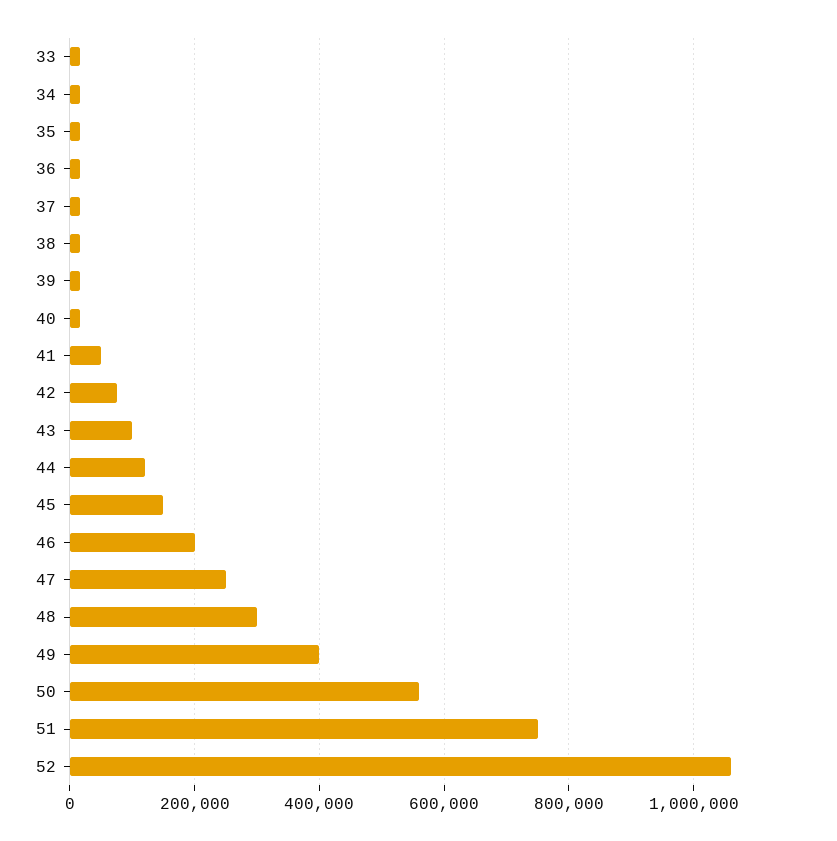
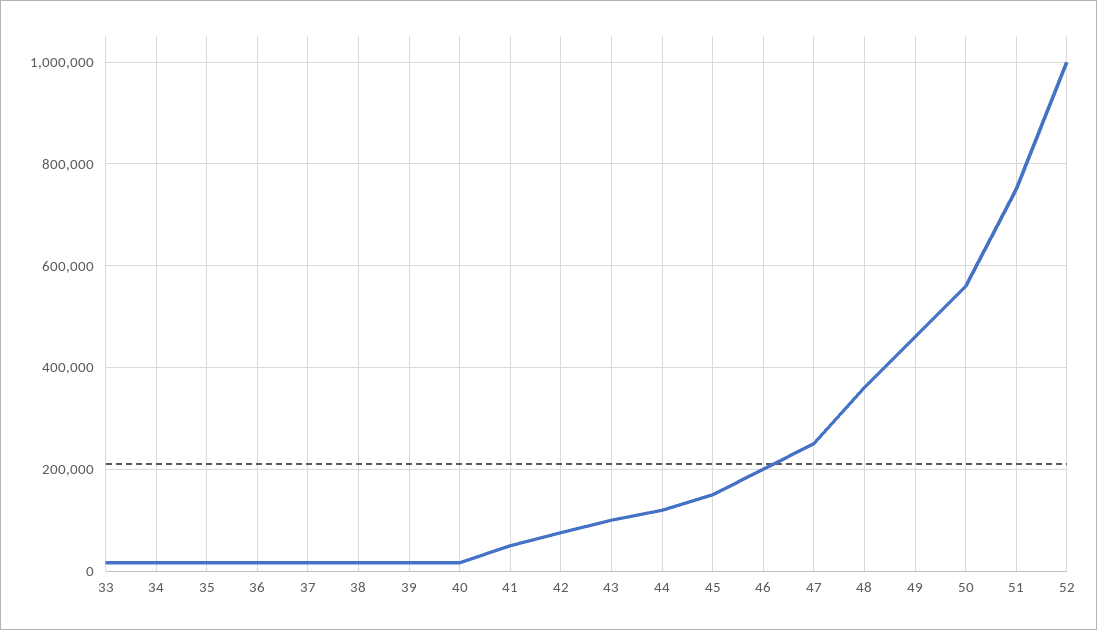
48: 300000 -> 360000
49: 400000 -> 460000
52: 1060000 -> 1000000

